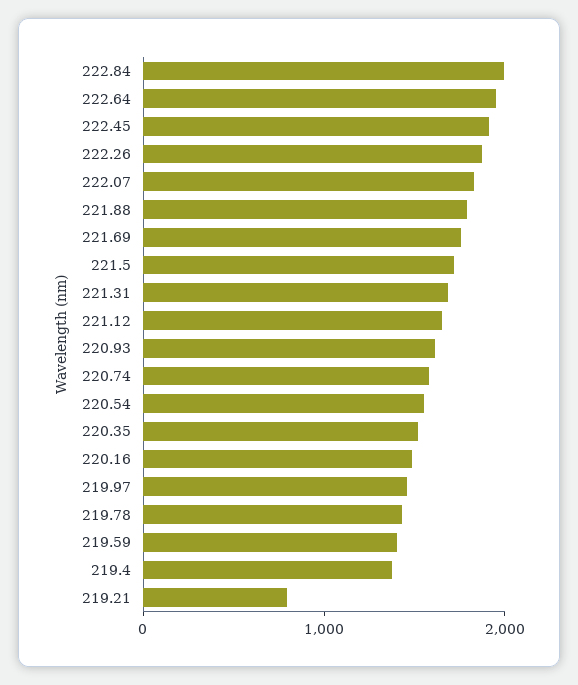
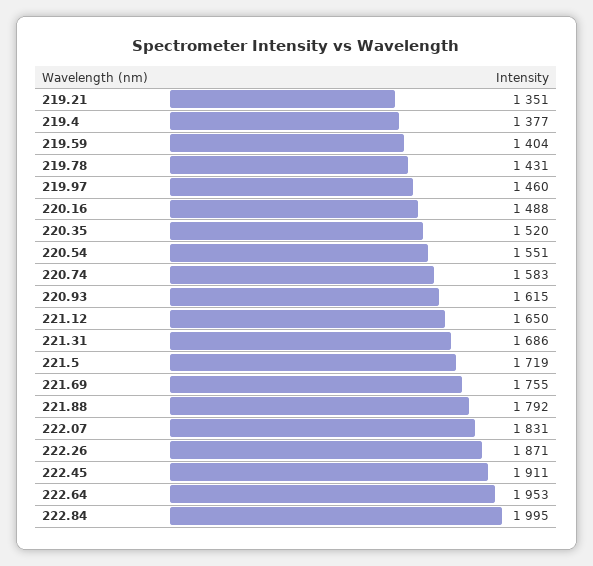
219.21: 800 -> 1351

